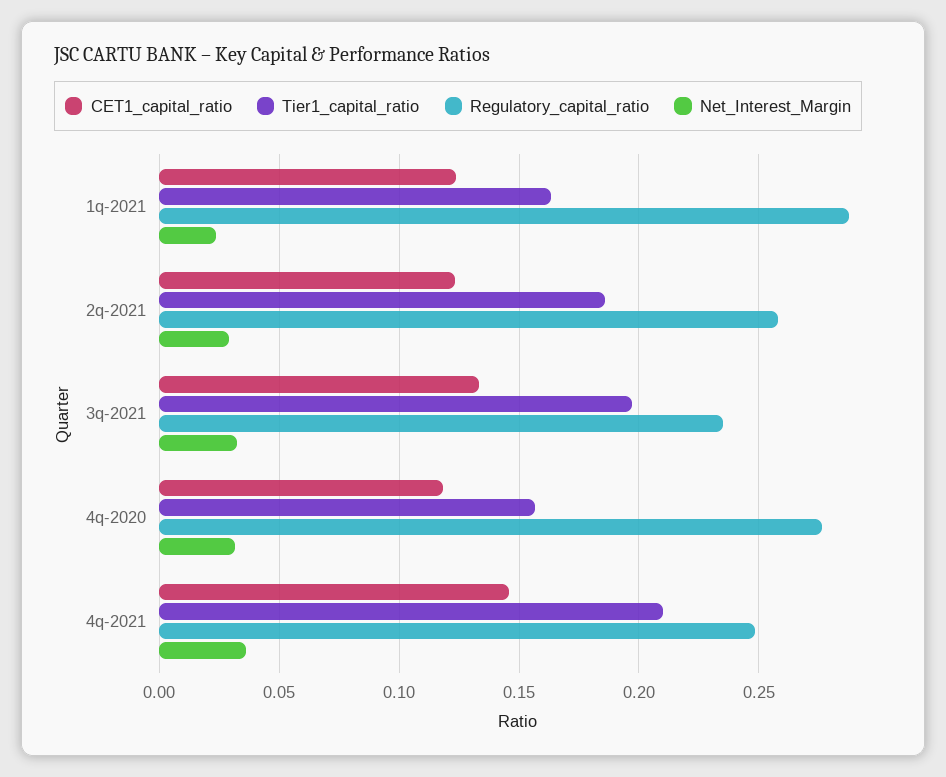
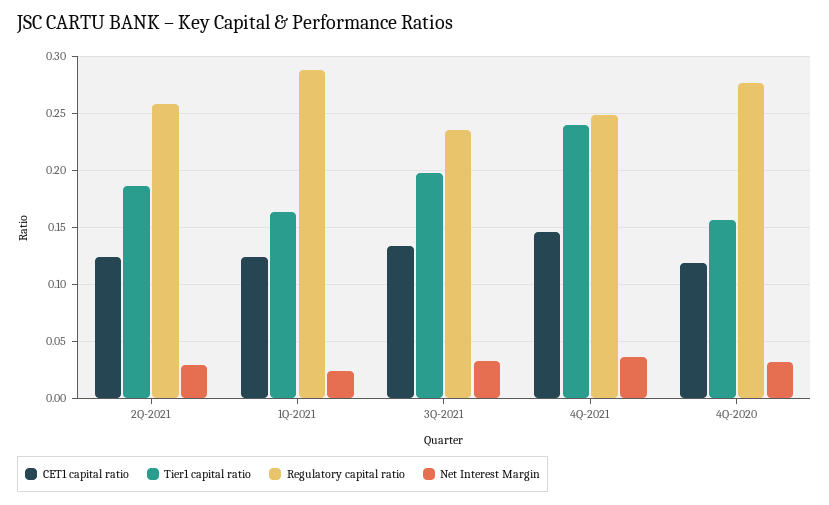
Tier1_capital_ratio, 4q-2021: 0.21 -> 0.24

